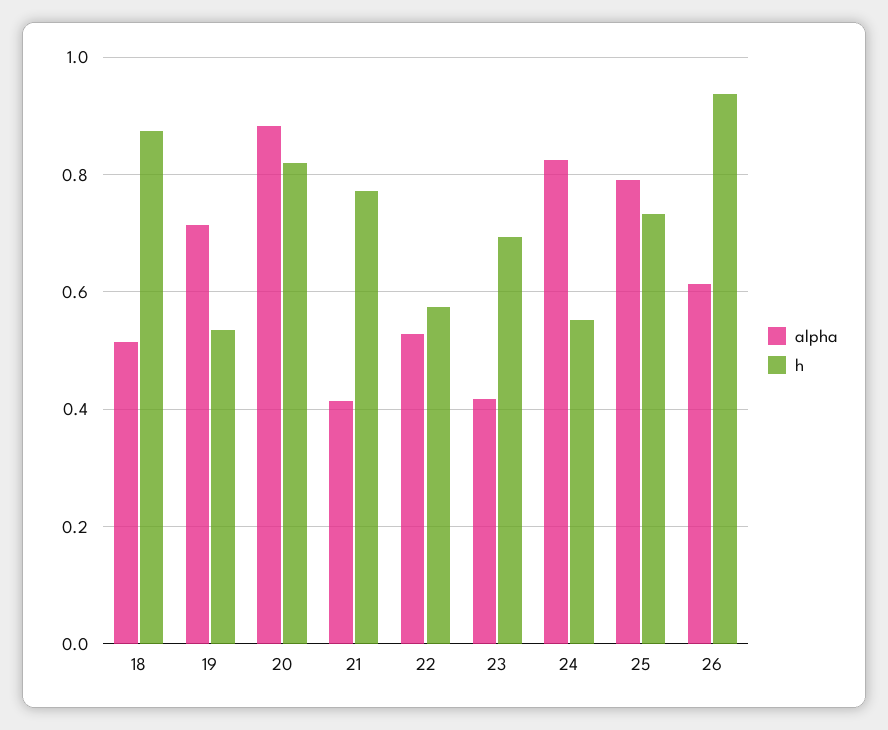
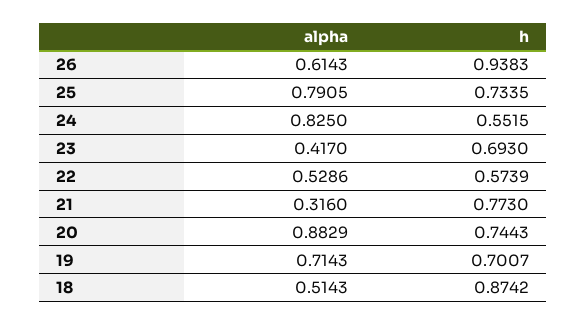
h, 19: 0.54 -> 0.7007
h, 20: 0.82 -> 0.7443
alpha, 21: 0.42 -> 0.316

